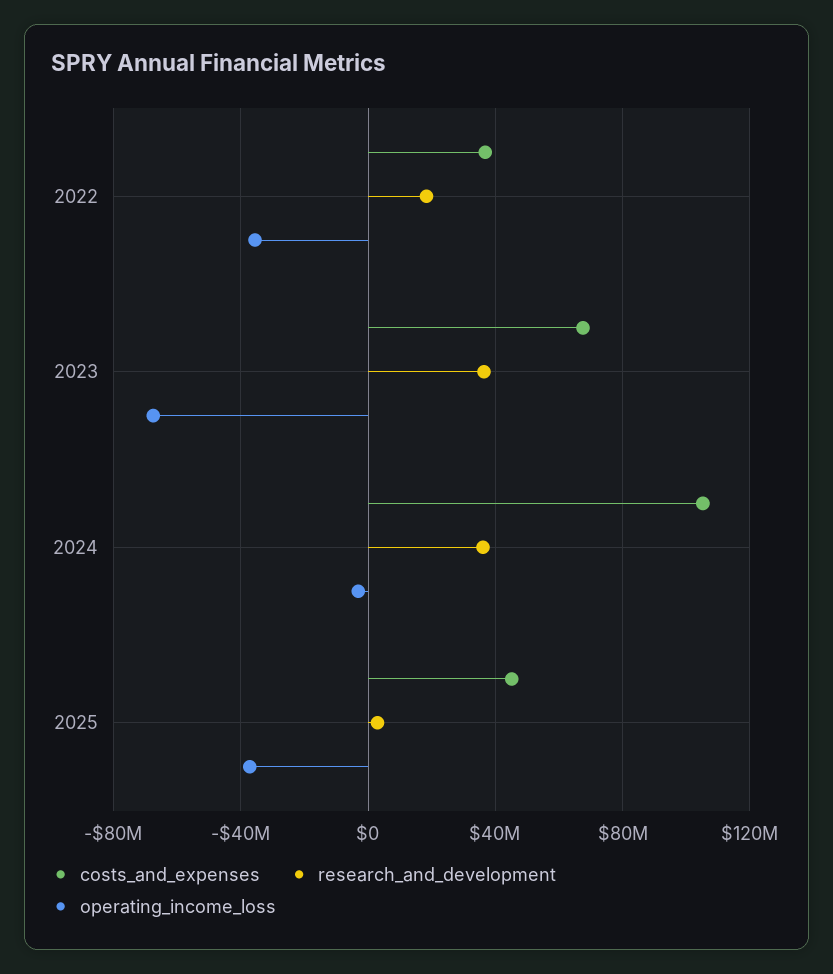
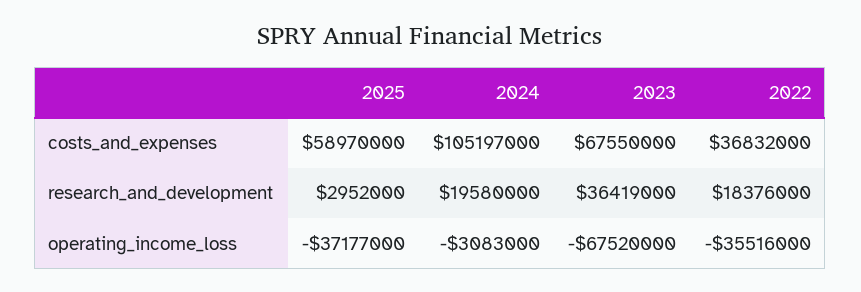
research_and_development, 2024: 35000000 -> 19580000
costs_and_expenses, 2025: 45000000 -> 58970000

